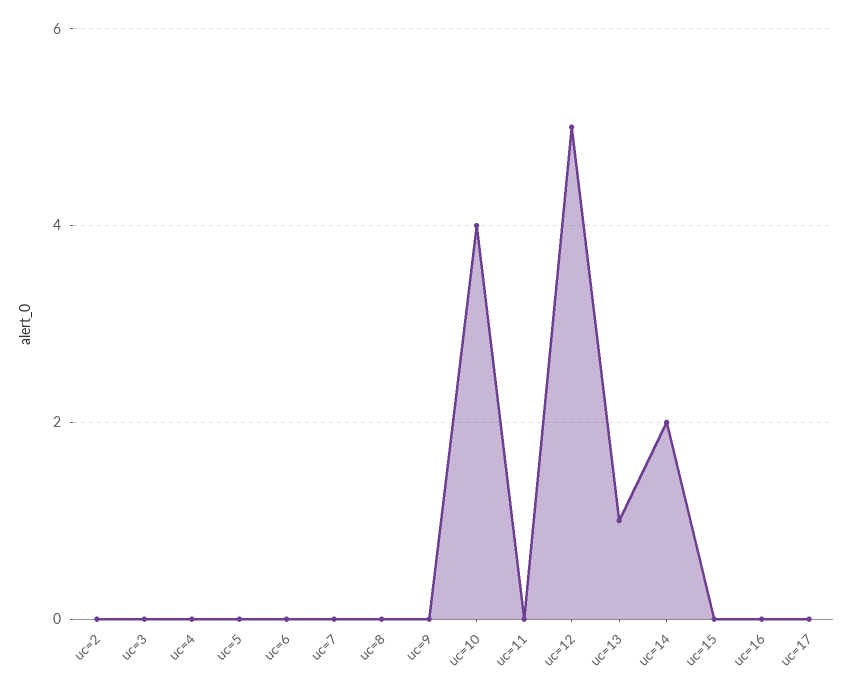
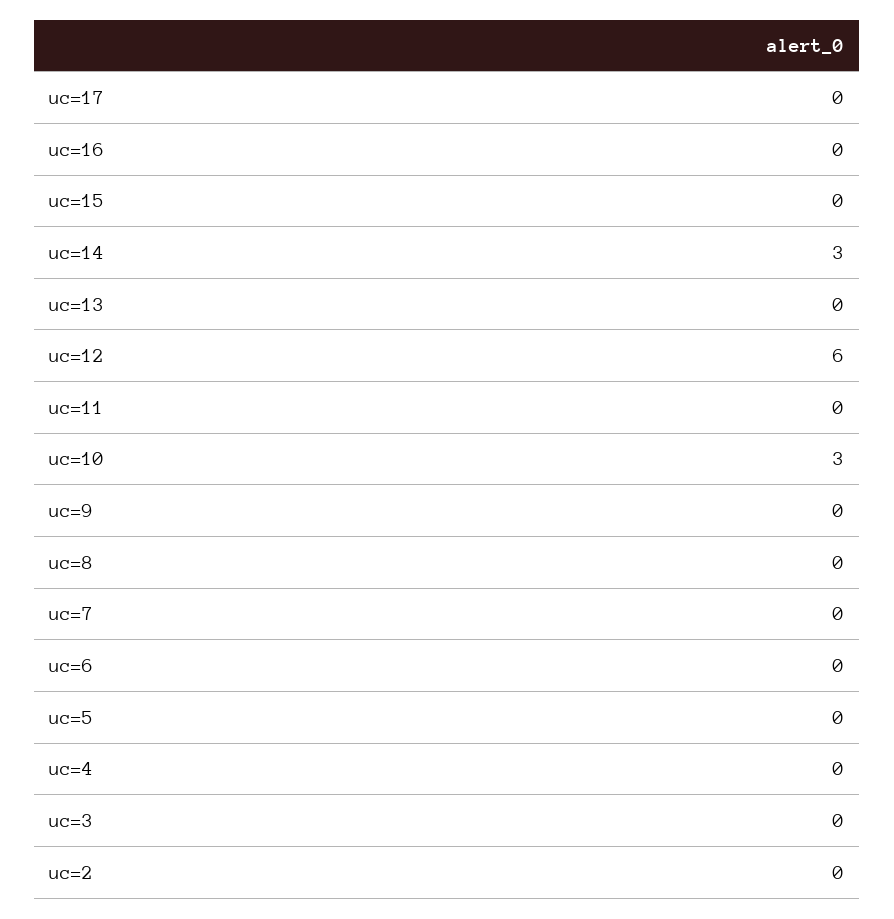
uc=10: 4 -> 3
uc=12: 5 -> 6
uc=13: 1 -> 0
uc=14: 2 -> 3

